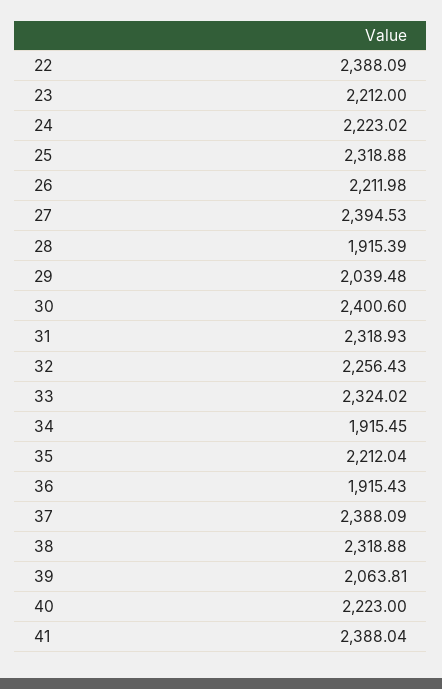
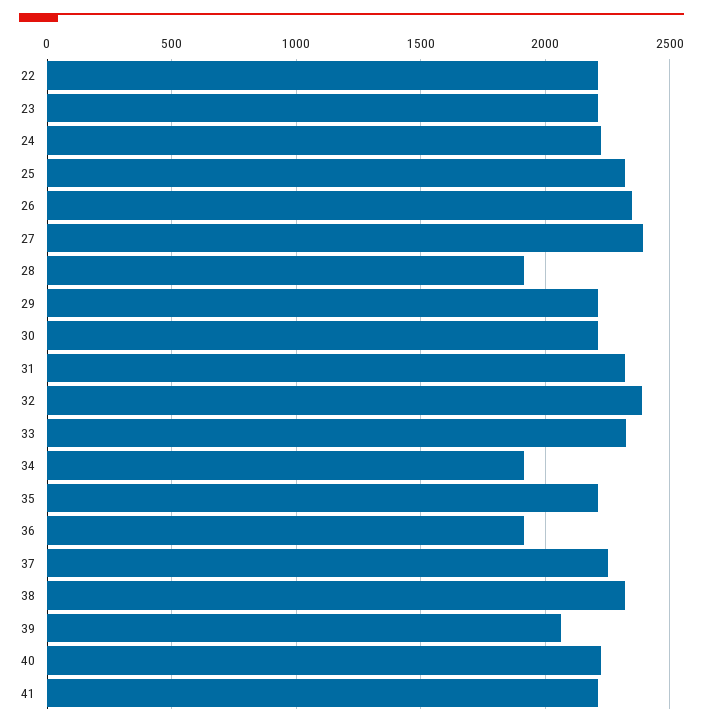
22: 2388.09 -> 2200
26: 2211.98 -> 2350
29: 2039.48 -> 2200
30: 2400.6 -> 2200
32: 2256.43 -> 2400
37: 2388.09 -> 2250
41: 2388.04 -> 2200

